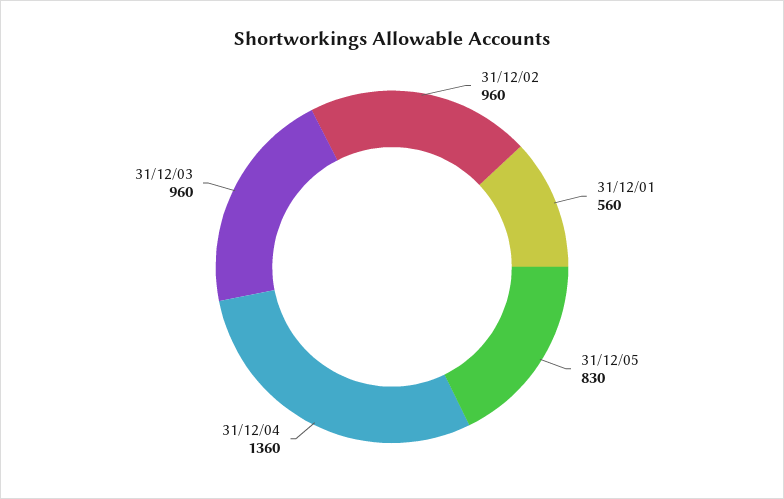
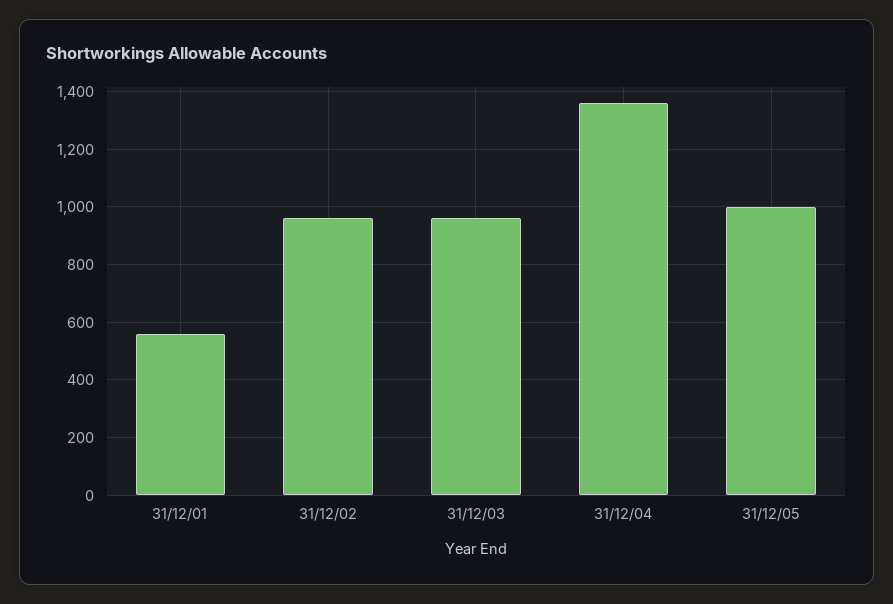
31/12/05: 830 -> 1000

